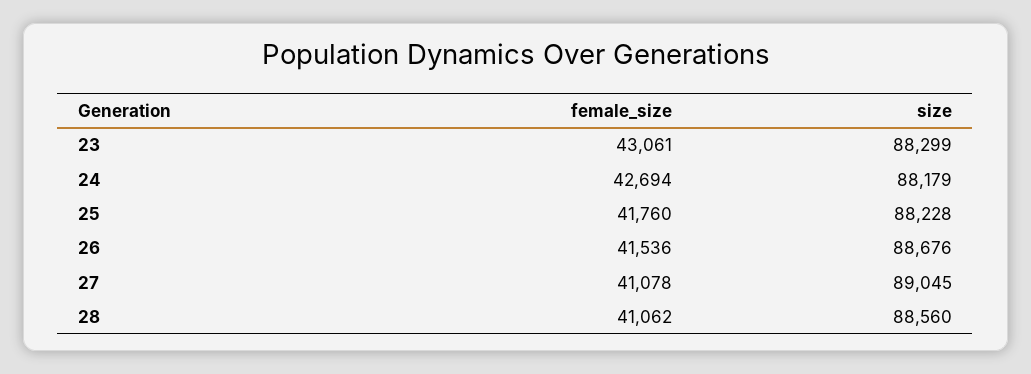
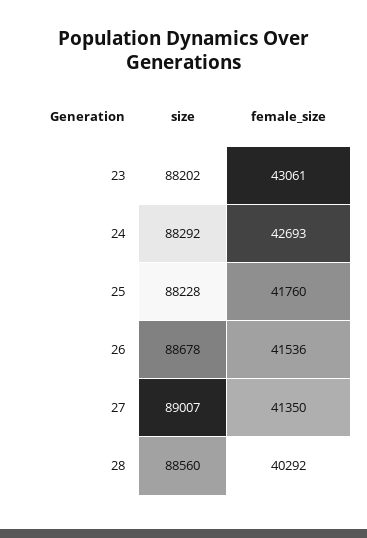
size, 23: 88299 -> 88202
female_size, 24: 42694 -> 42693
size, 24: 88179 -> 88292
size, 26: 88676 -> 88678
female_size, 27: 41078 -> 41350
size, 27: 89045 -> 89007
female_size, 28: 41062 -> 40292

